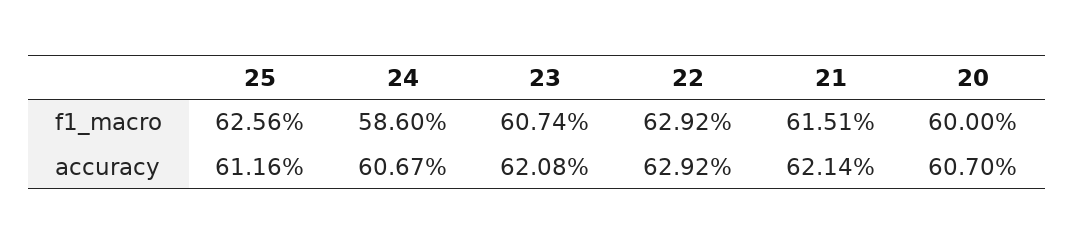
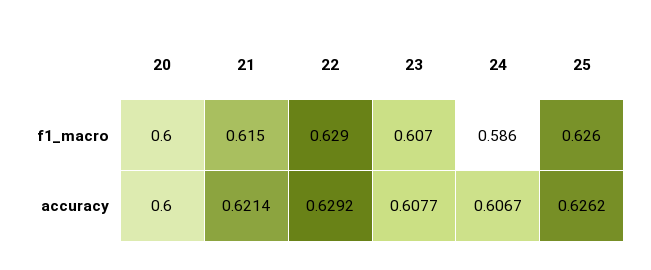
25, accuracy: 0.6116 -> 0.6262
23, accuracy: 0.6208 -> 0.6077
20, accuracy: 0.607 -> 0.6

